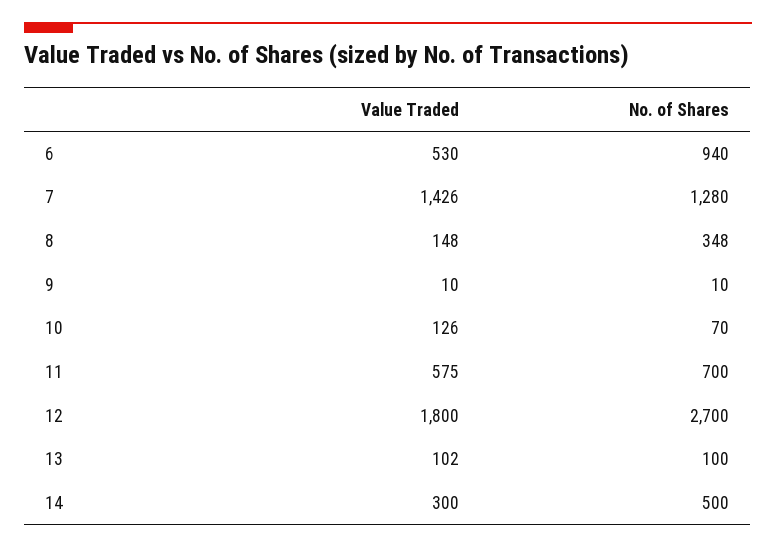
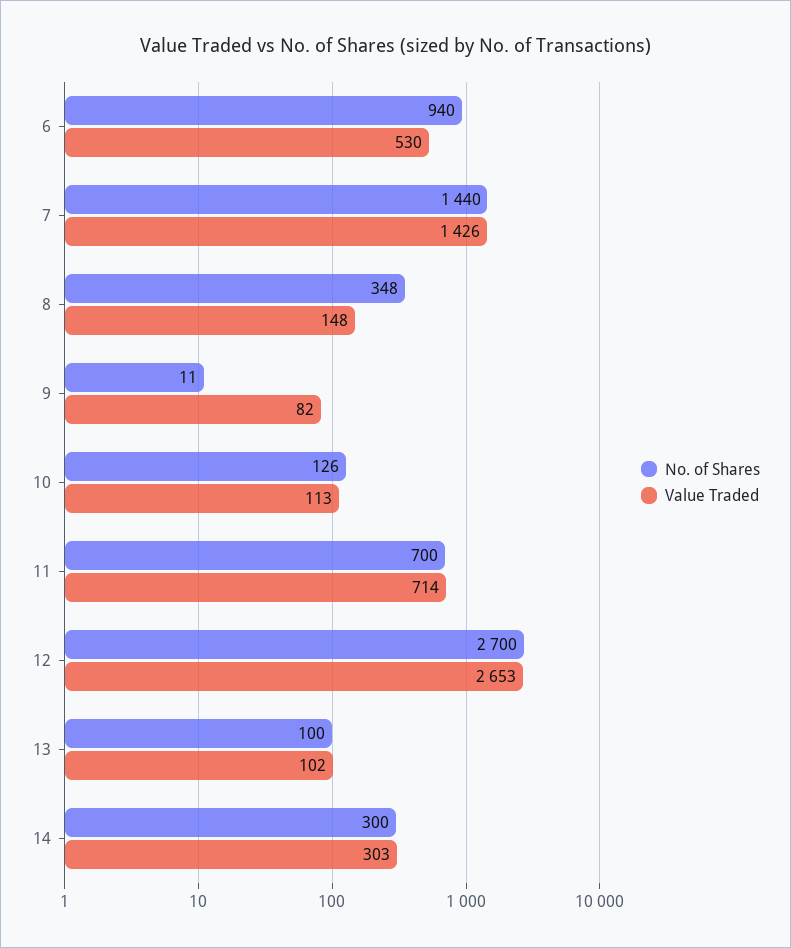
No. of Shares, 7: 1280 -> 1440
Value Traded, 9: 10 -> 82
No. of Shares, 9: 10 -> 11
Value Traded, 10: 126 -> 113
No. of Shares, 10: 70 -> 126
Value Traded, 11: 575 -> 714
Value Traded, 12: 1800 -> 2653
Value Traded, 14: 300 -> 303
No. of Shares, 14: 500 -> 300

